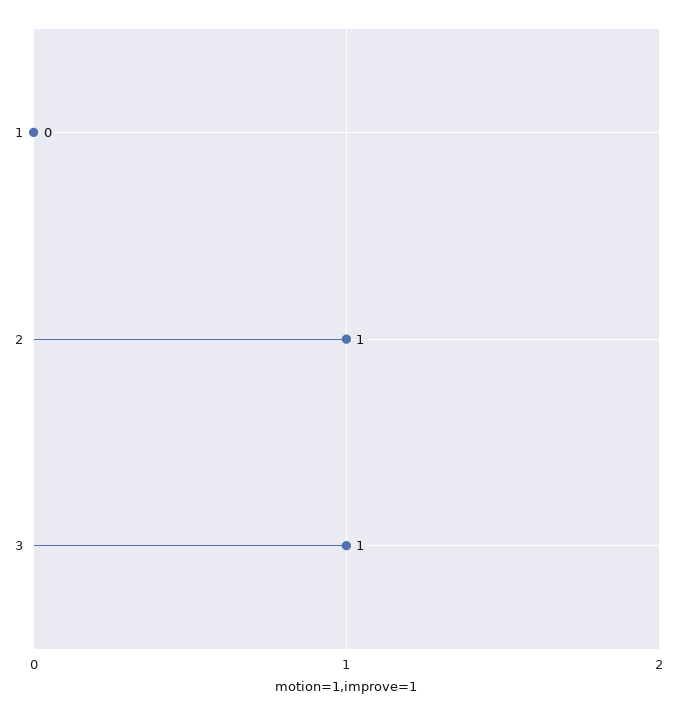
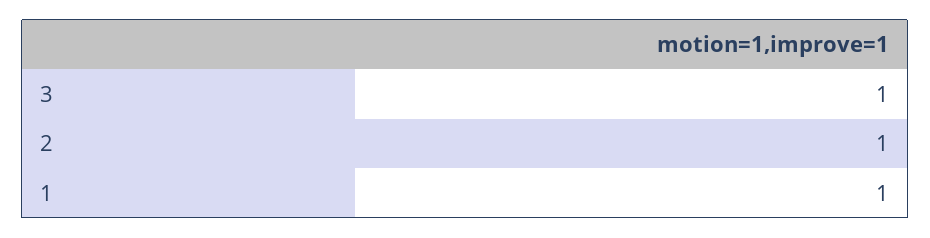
1: 0 -> 1

